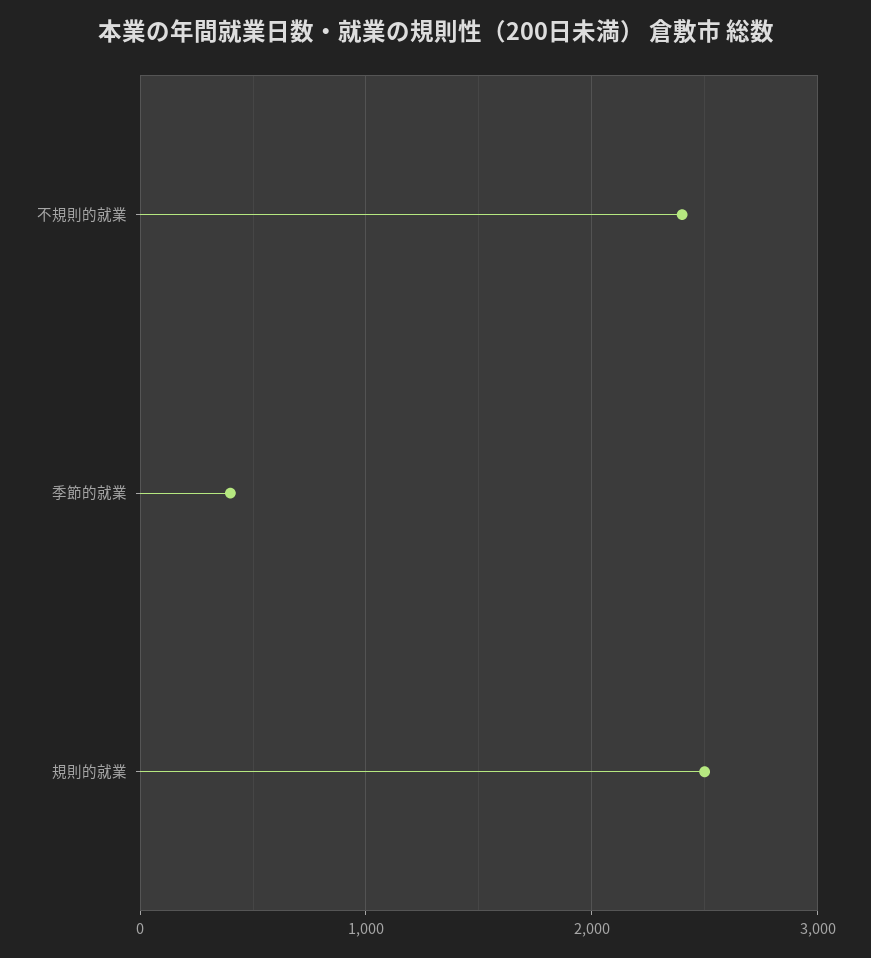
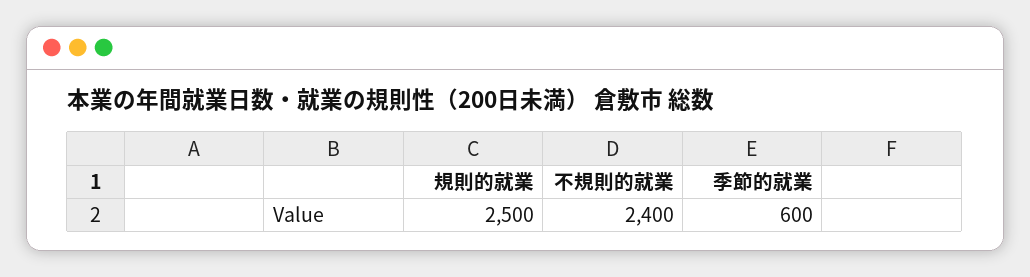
季節的就業: 400 -> 600

